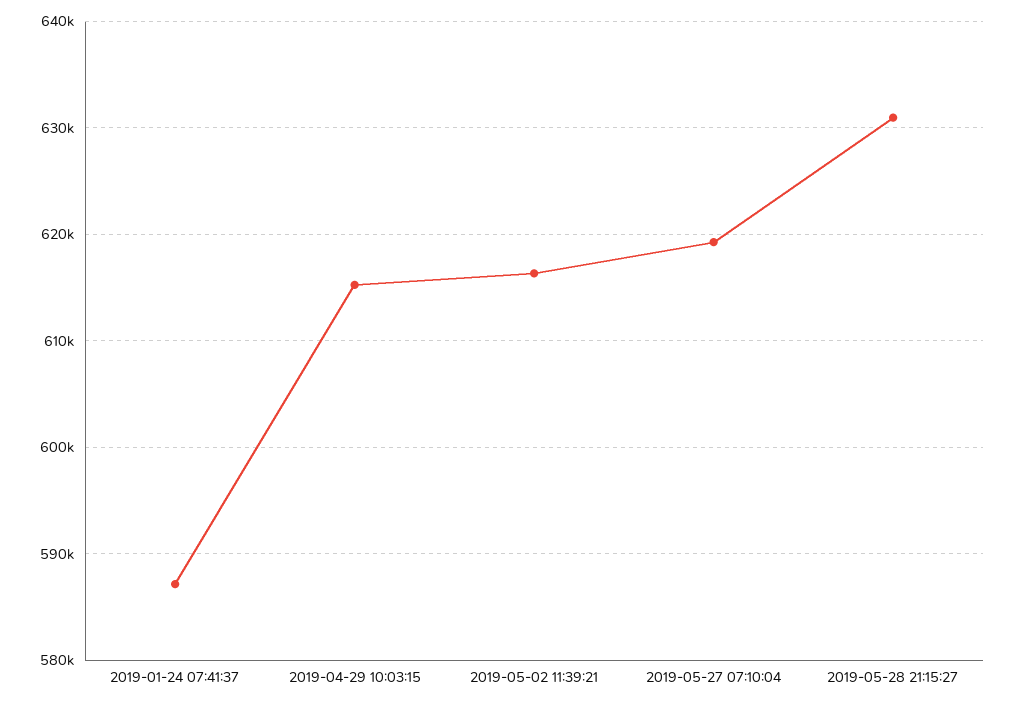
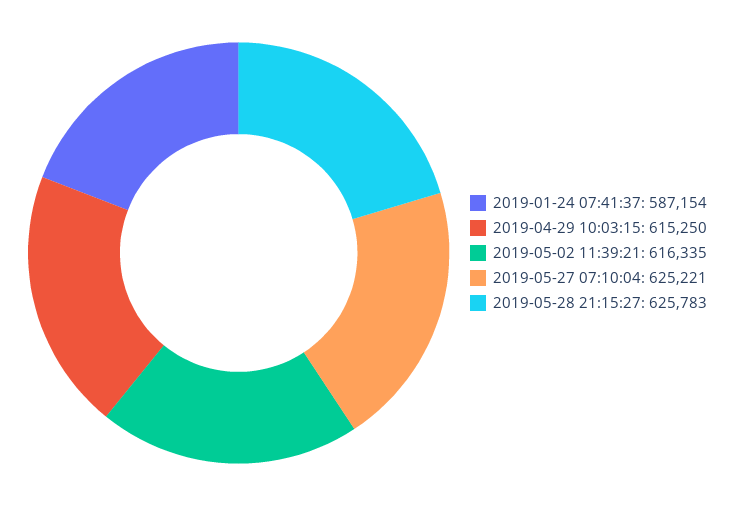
2019-05-27 07:10:04: 619000 -> 625221
2019-05-28 21:15:27: 631000 -> 625783

